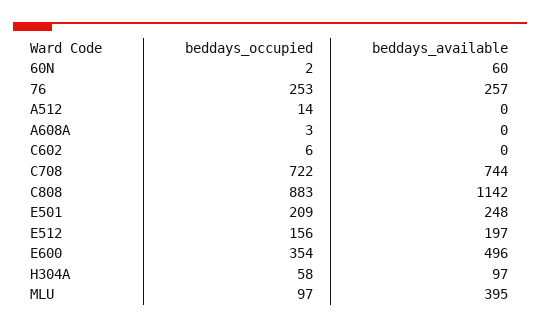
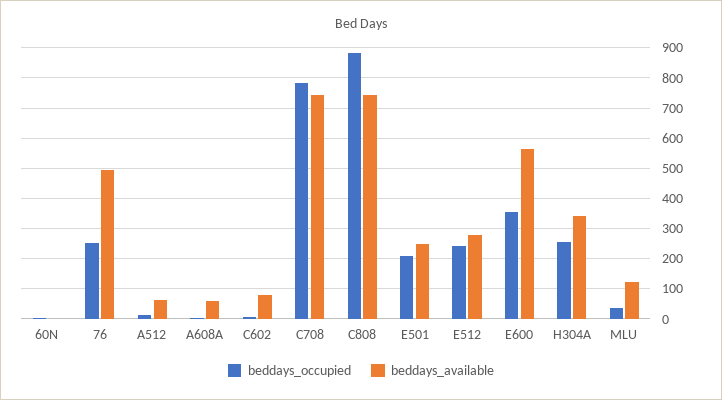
beddays_available, 60N: 60 -> 0
beddays_available, 76: 257 -> 500
beddays_available, A512: 0 -> 60
beddays_available, A608A: 0 -> 60
beddays_available, C602: 0 -> 80
beddays_occupied, C708: 722 -> 780
beddays_available, C808: 1142 -> 740
beddays_occupied, E512: 156 -> 240
beddays_available, E512: 197 -> 280
beddays_available, E600: 496 -> 560
beddays_occupied, H304A: 58 -> 260
beddays_available, H304A: 97 -> 340
beddays_occupied, MLU: 97 -> 40
beddays_available, MLU: 395 -> 120

